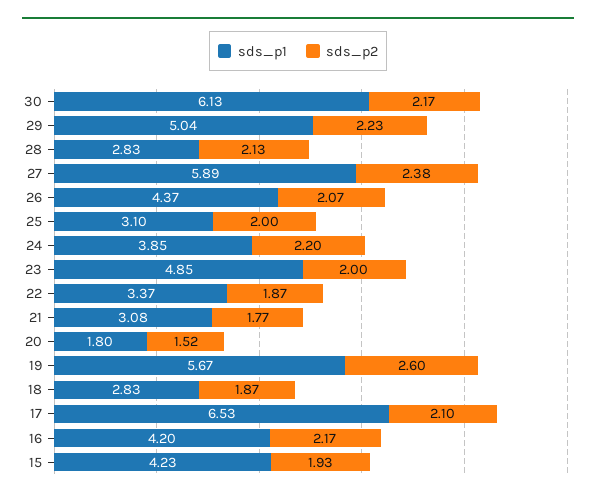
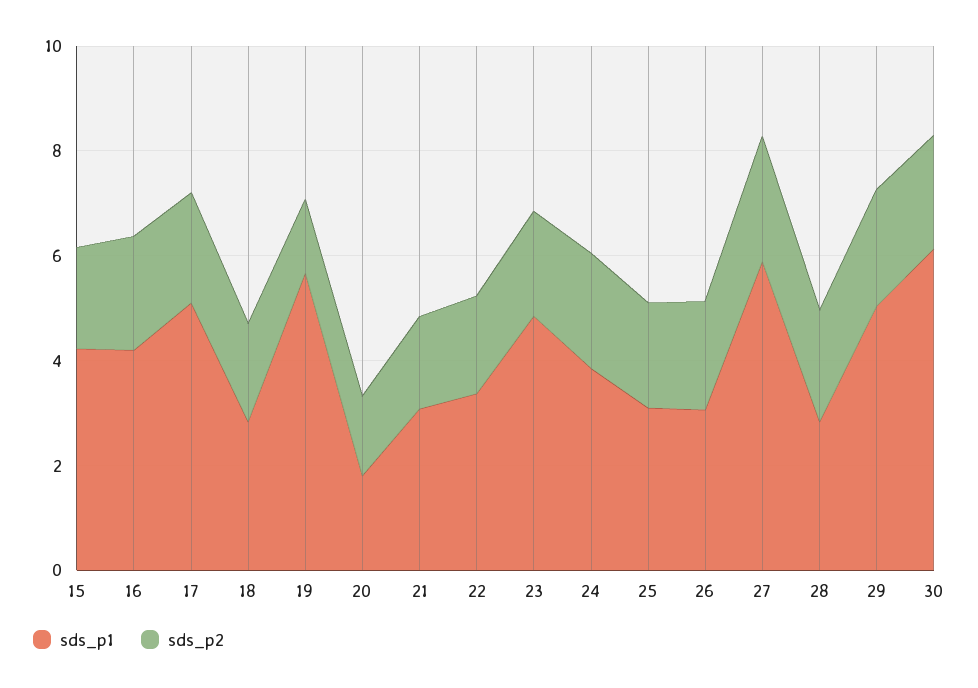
sds_p1, 26: 4.37 -> 3
sds_p2, 19: 2.6 -> 1.5
sds_p1, 17: 6.53 -> 5

